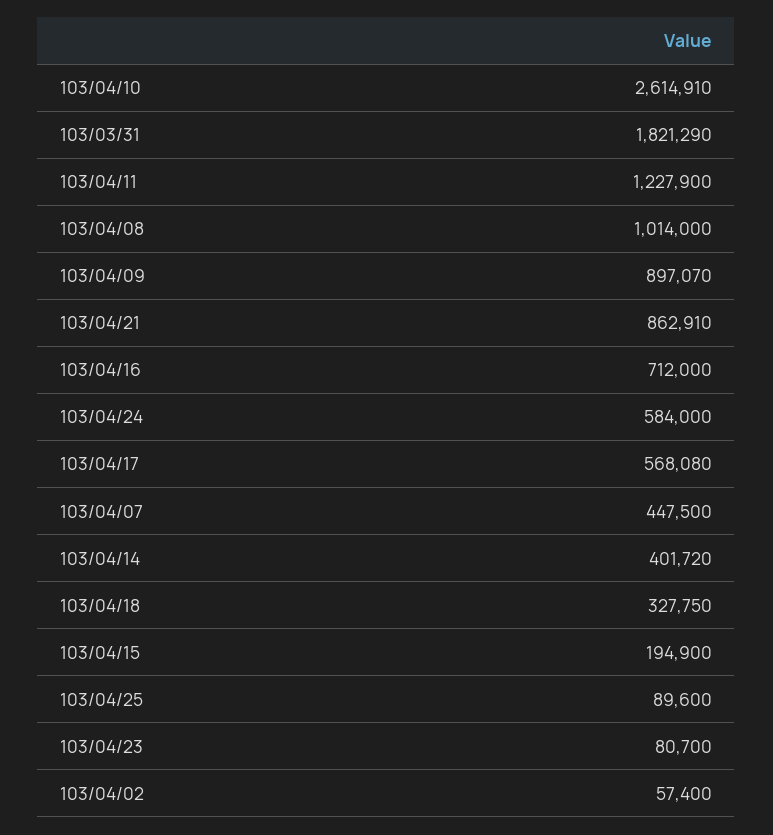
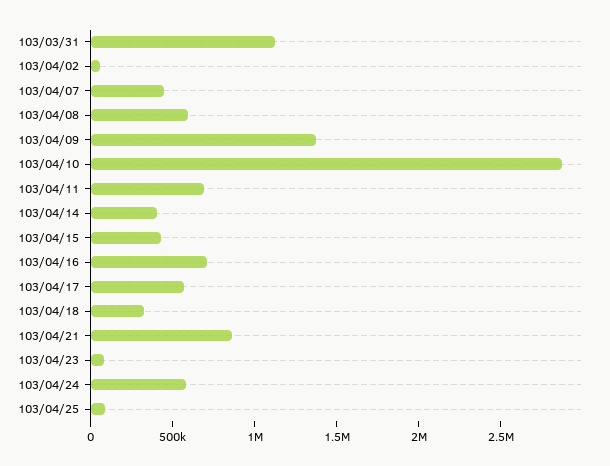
103/04/10: 2614910 -> 2900000
103/03/31: 1821290 -> 1100000
103/04/11: 1227900 -> 700000
103/04/08: 1014000 -> 600000
103/04/09: 897070 -> 1400000
103/04/15: 194900 -> 400000

